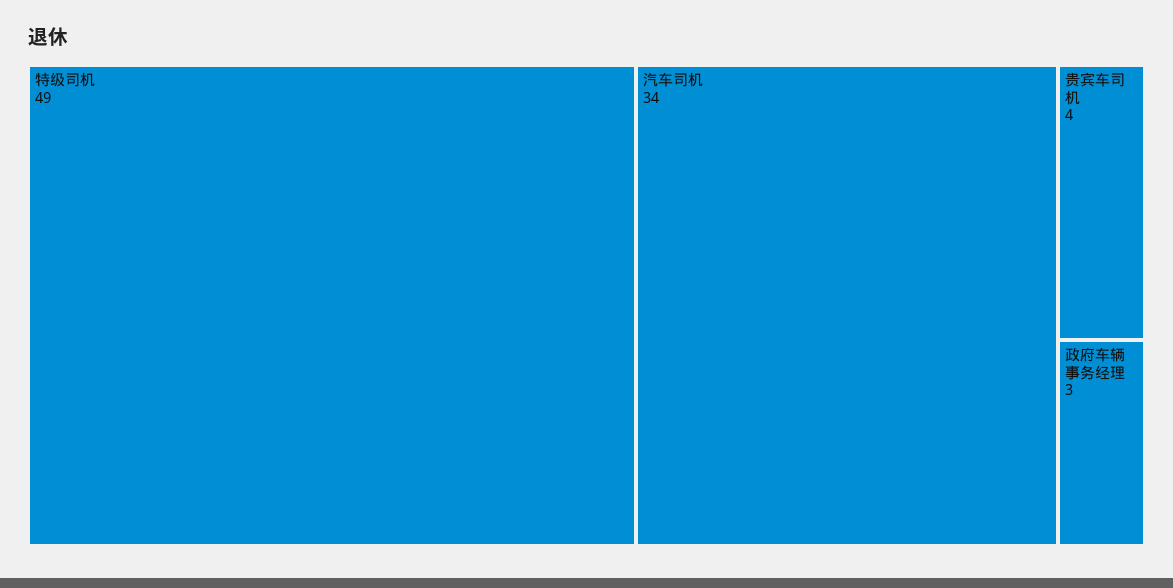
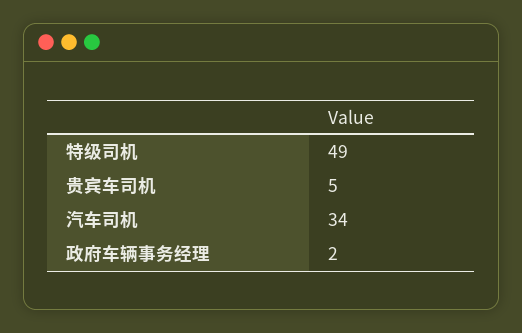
贵宾车司机: 4 -> 5
政府车辆事务经理: 3 -> 2

